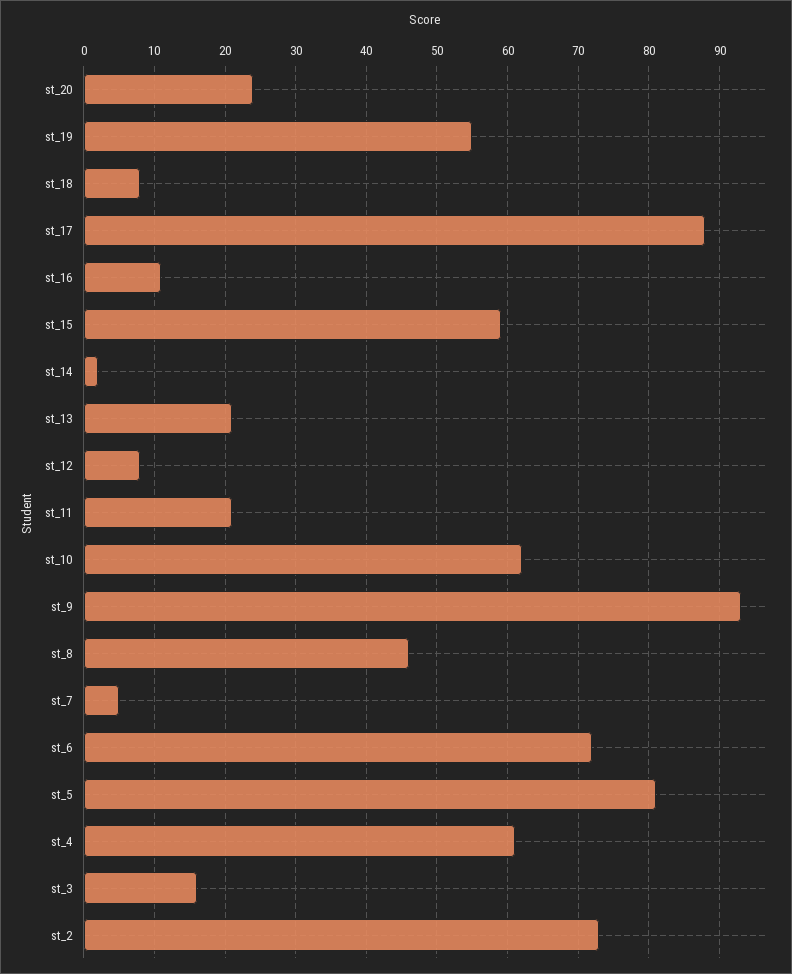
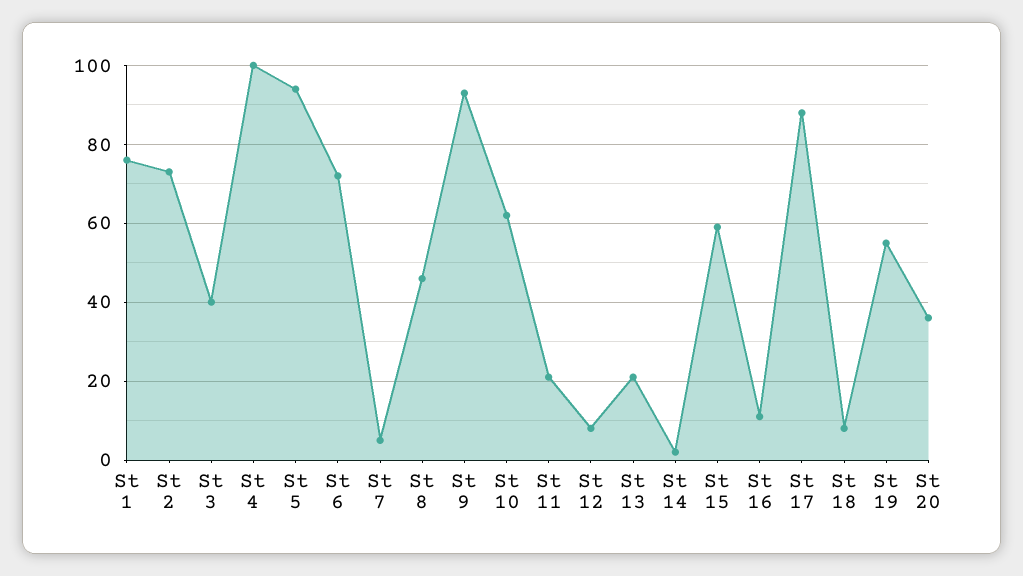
st_20: 24 -> 35
st_5: 81 -> 95
st_4: 61 -> 100
st_3: 16 -> 40
St 1: none -> 75

